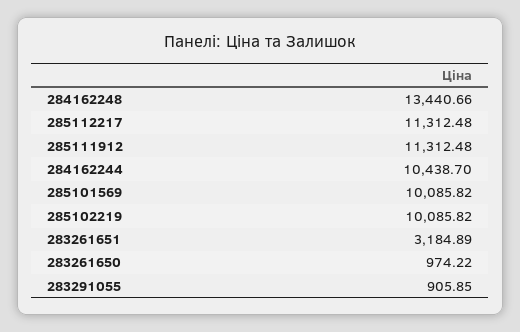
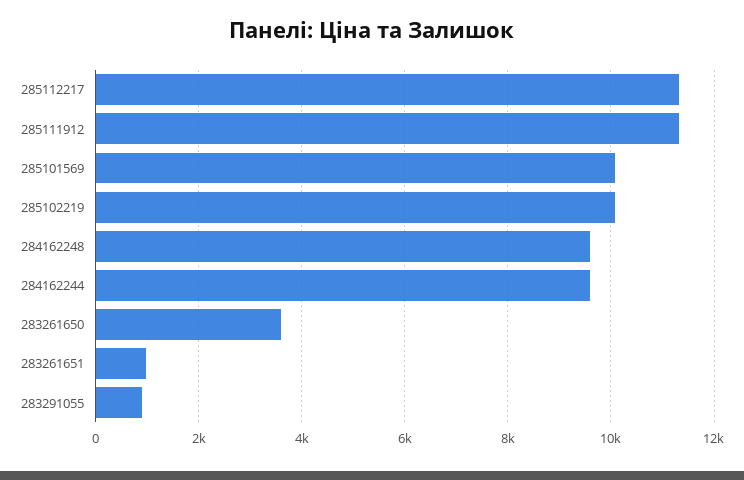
284162248: 13440.66 -> 9600
284162244: 10438.7 -> 9600
283261651: 3184.89 -> 1000
283261650: 974.22 -> 3600

